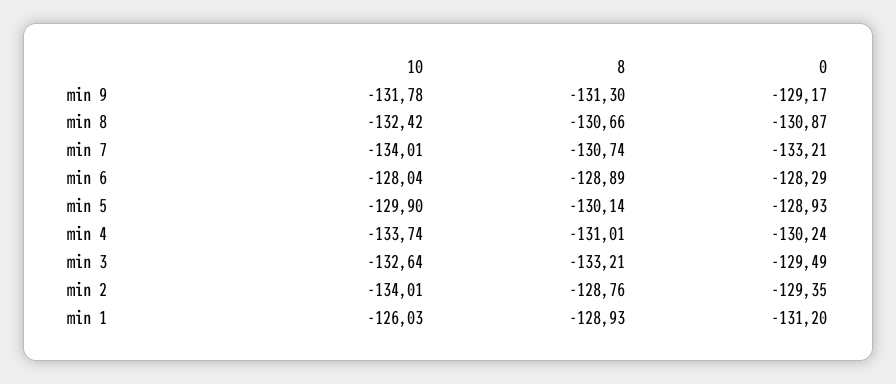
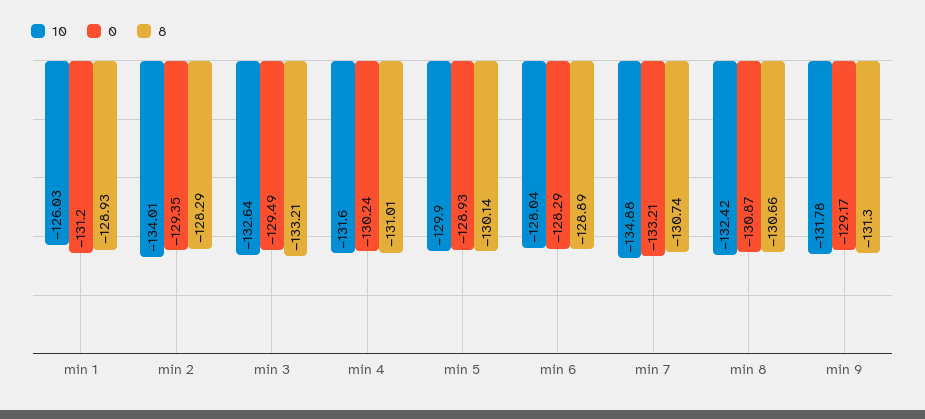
10, min 7: -134.01 -> -134.88
10, min 4: -133.74 -> -131.6
8, min 2: -128.76 -> -128.29

